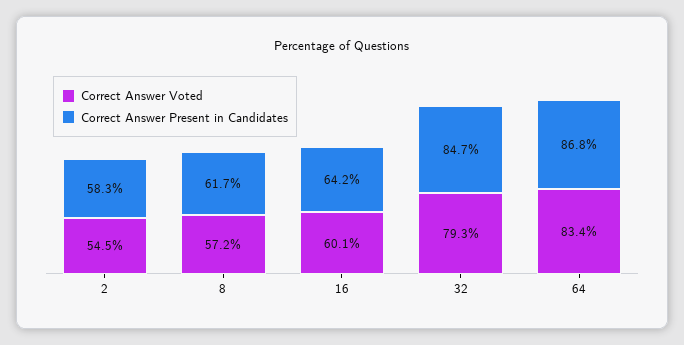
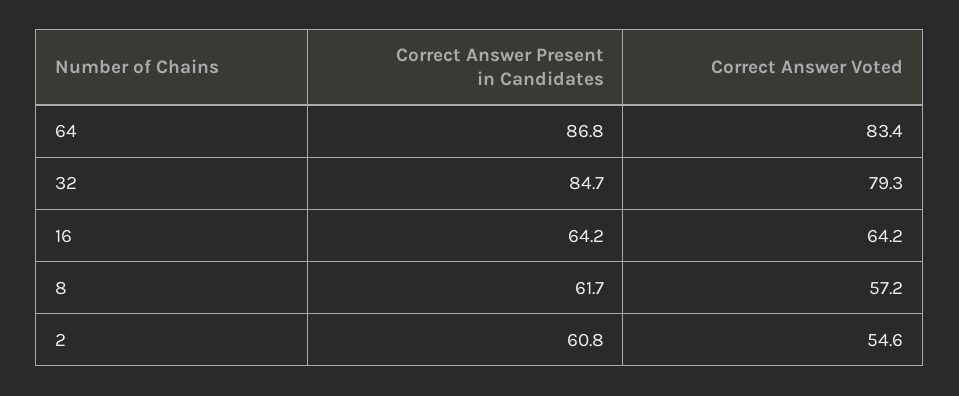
Correct Answer Voted, 2: 54.5 -> 54.6
Correct Answer Present in Candidates, 2: 58.3 -> 60.8
Correct Answer Voted, 16: 60.1 -> 64.2

